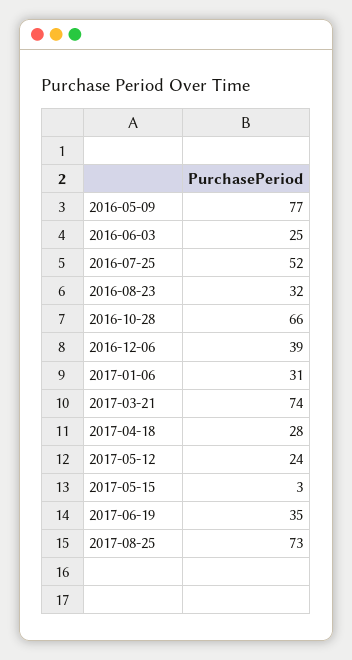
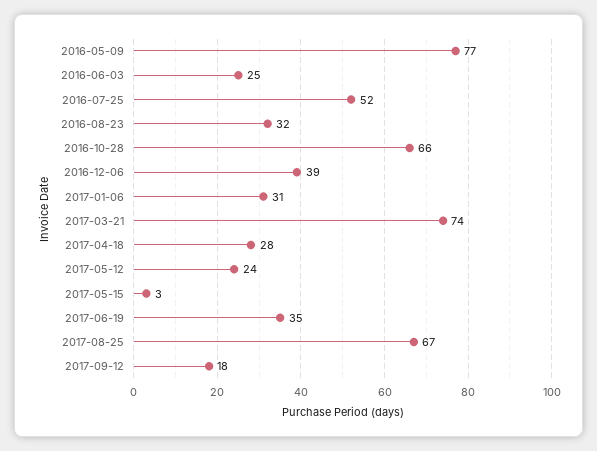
2017-08-25: 73 -> 67
2017-09-12: none -> 18

